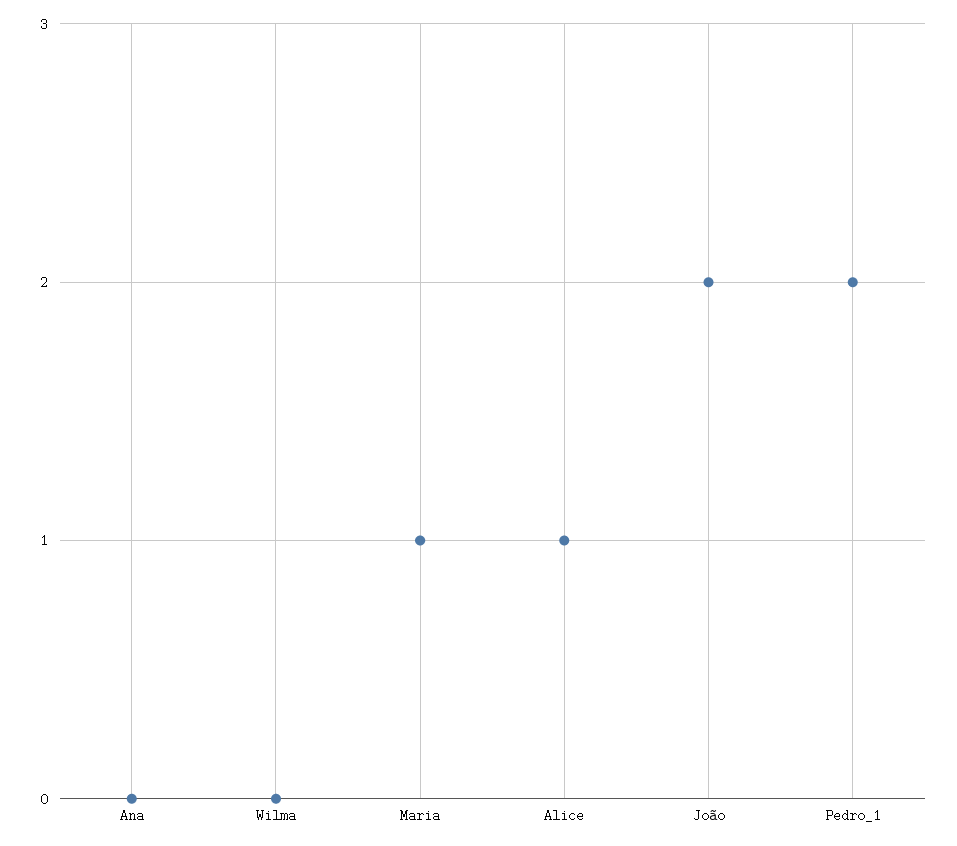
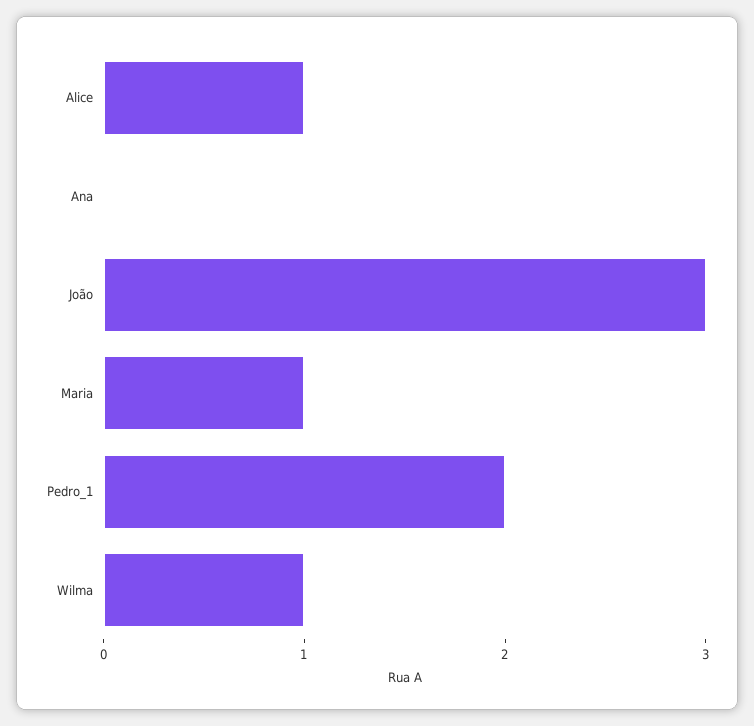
Wilma: 0 -> 1
João: 2 -> 3

